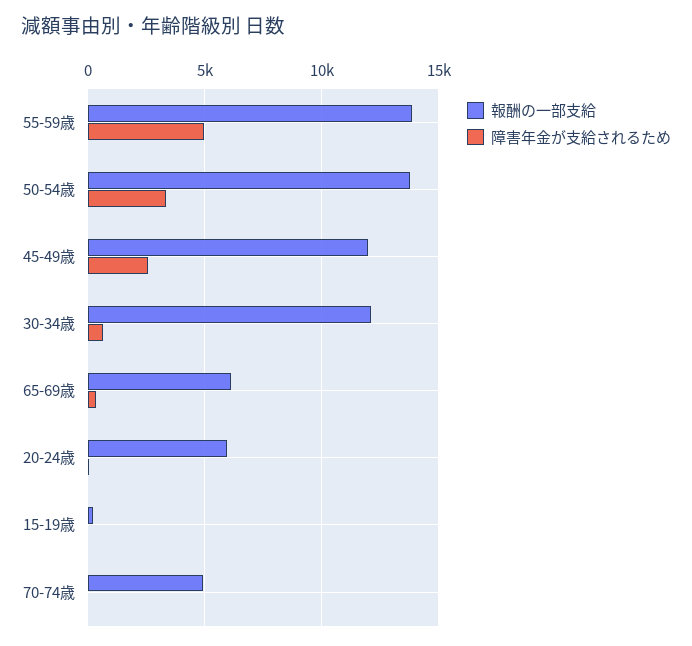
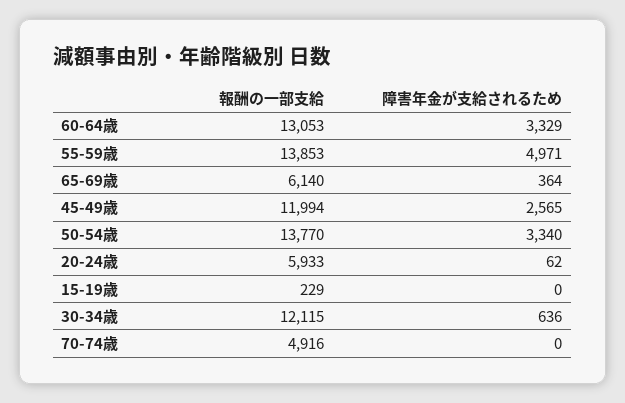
報酬の一部支給, 60-64歳: none -> 13053
障害年金が支給されるため, 60-64歳: none -> 3329

